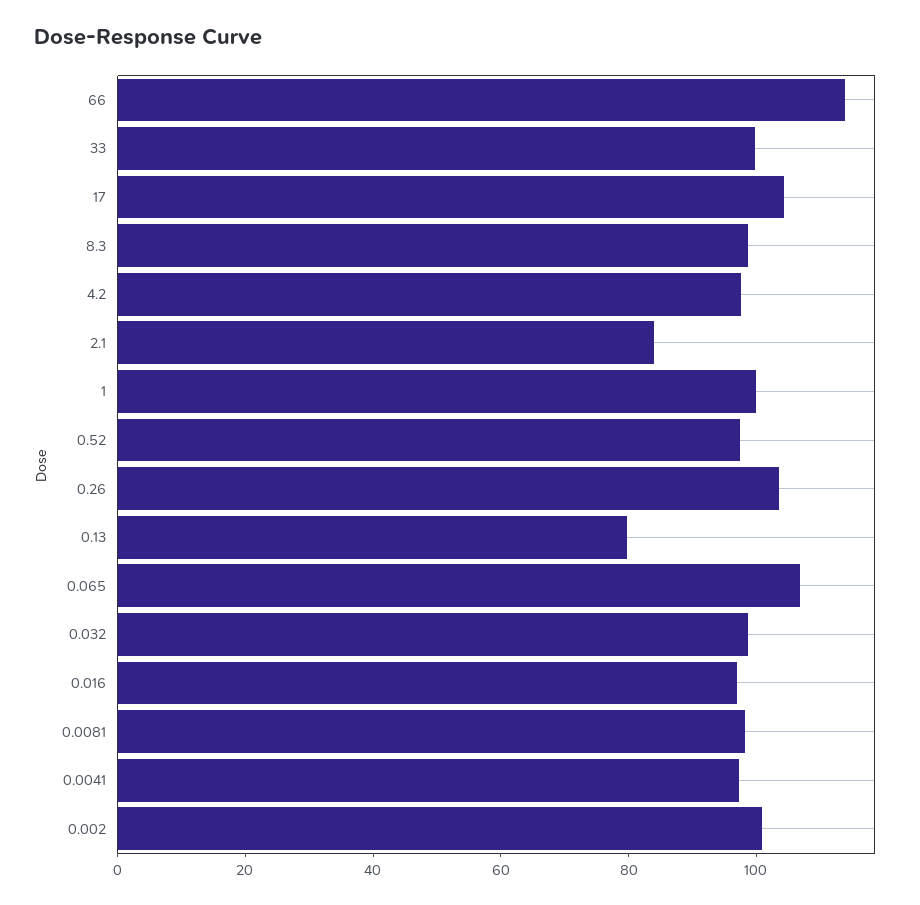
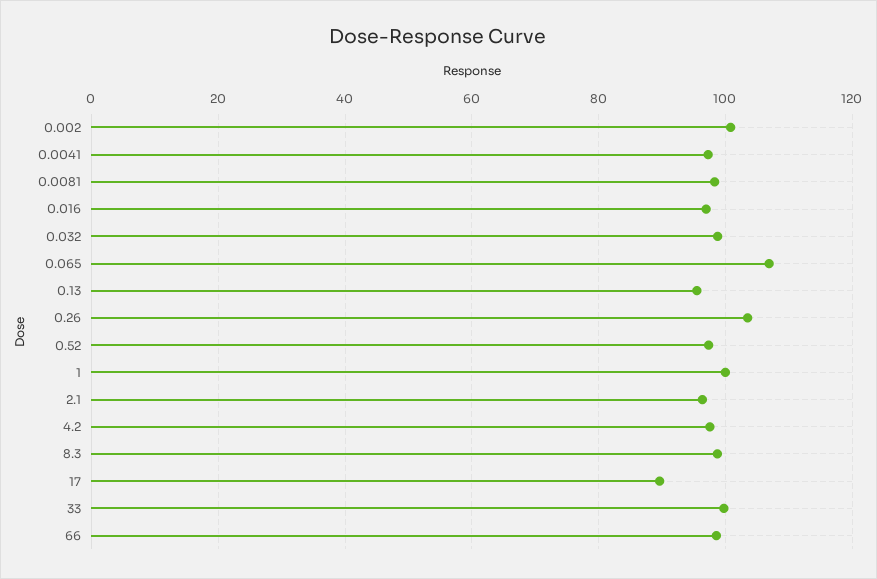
66: 115 -> 98
17: 105 -> 90
2.1: 85 -> 96
0.13: 80 -> 96

